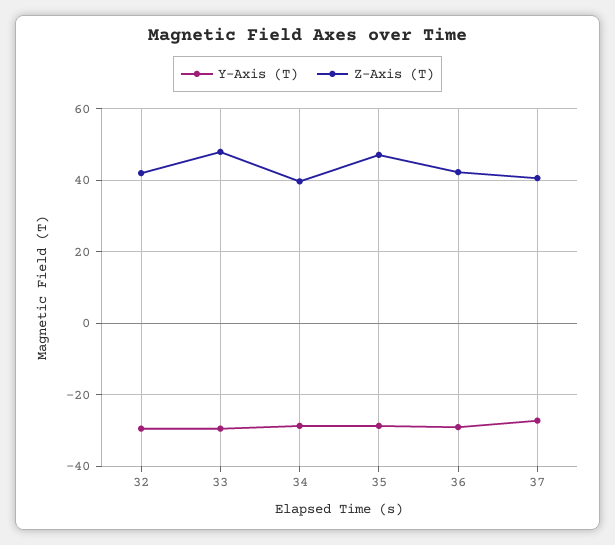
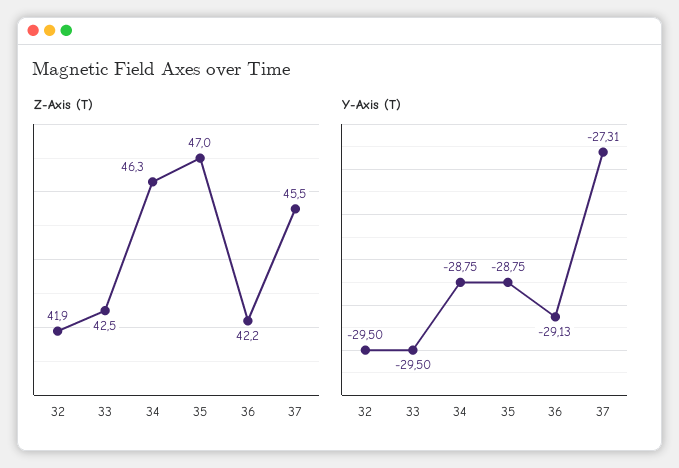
Z-Axis (T), 33: 48 -> 42.5
Z-Axis (T), 34: 40 -> 46.3
Z-Axis (T), 37: 40 -> 45.5

